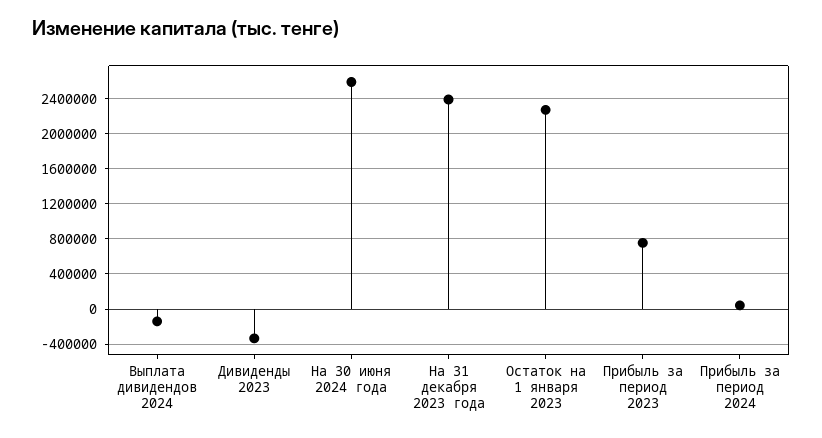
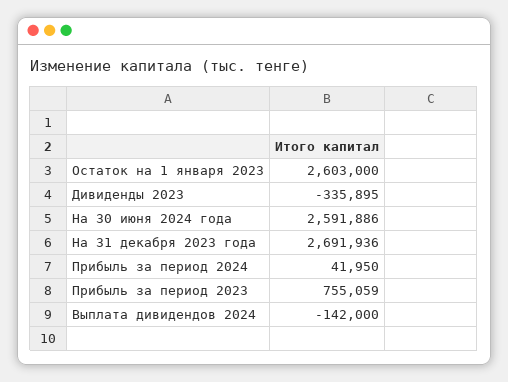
На 31 декабря 2023 года: 2400000 -> 2691936
Остаток на 1 января 2023: 2300000 -> 2603000

